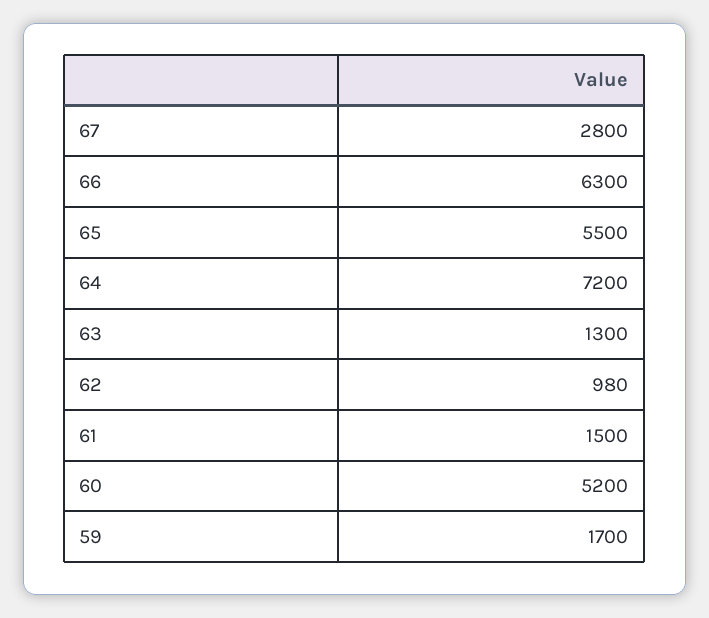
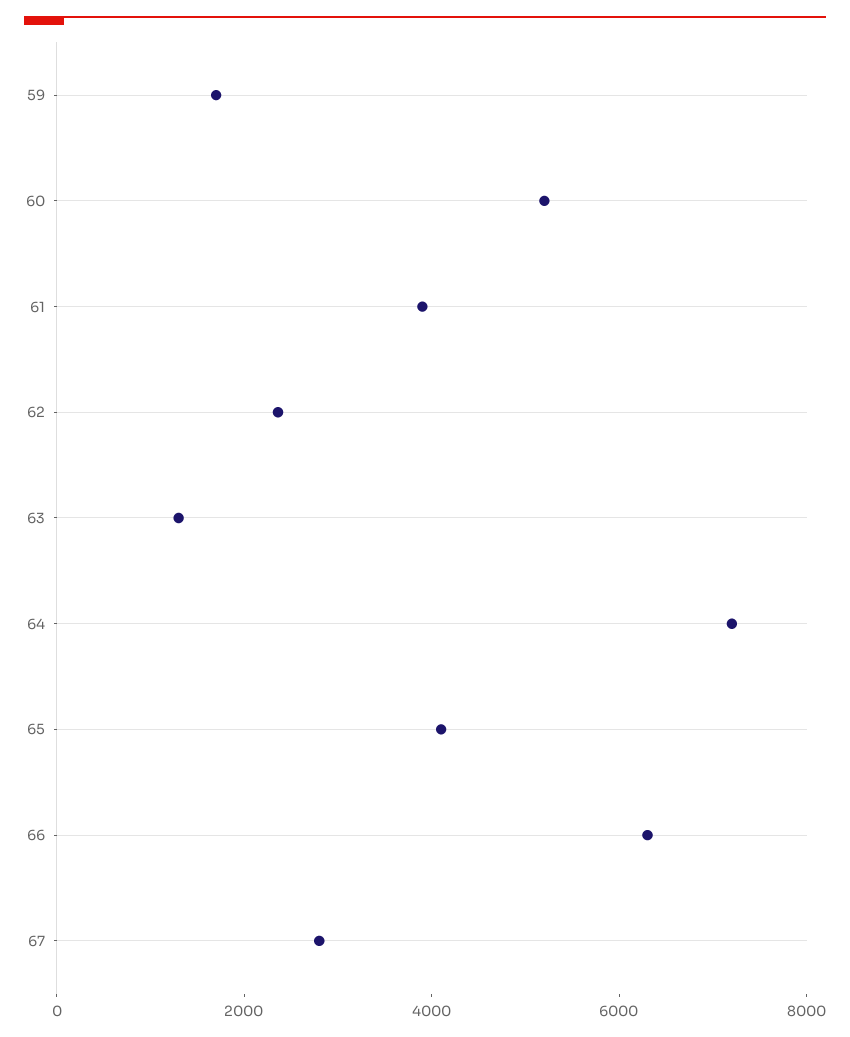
65: 5500 -> 4000
62: 980 -> 2500
61: 1500 -> 4000

